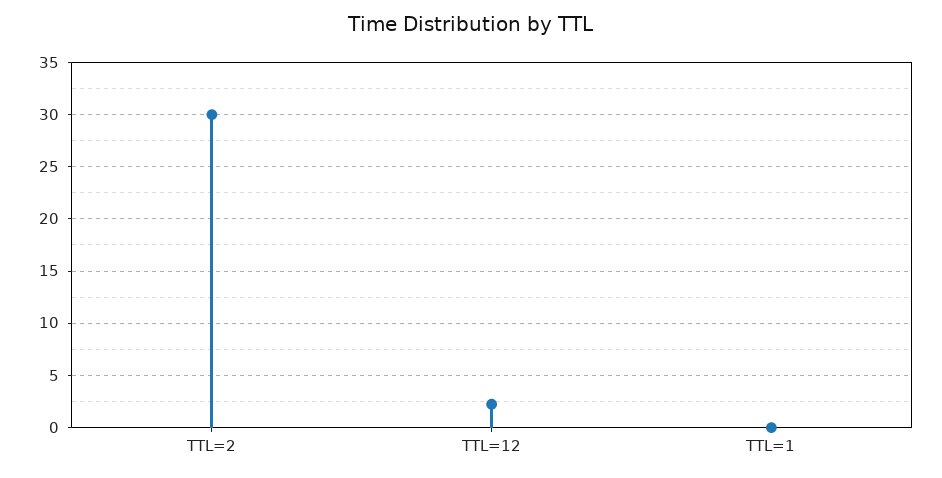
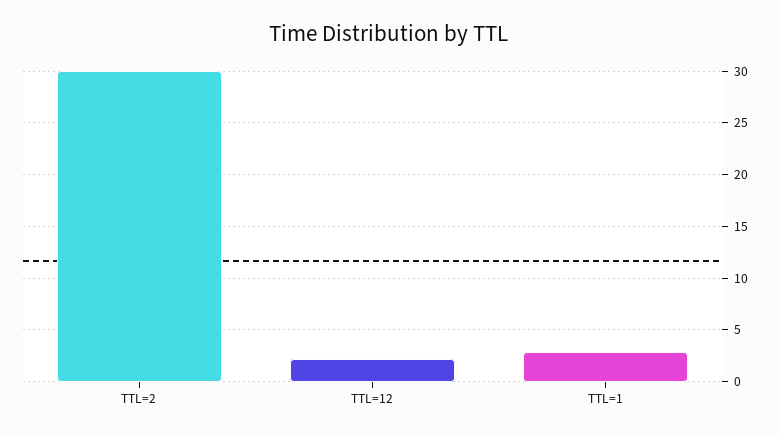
TTL=1: 0 -> 3

